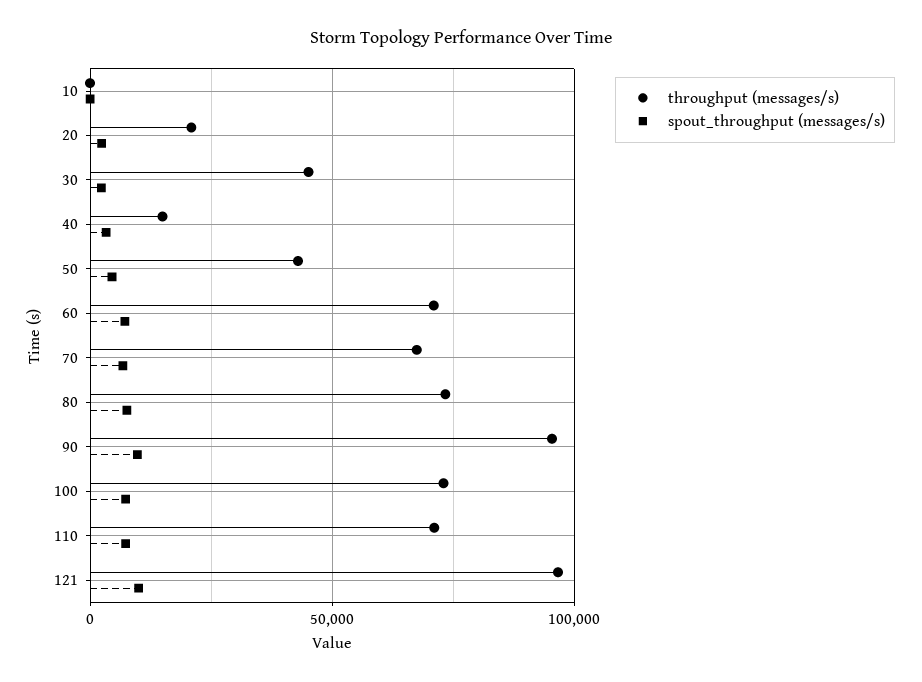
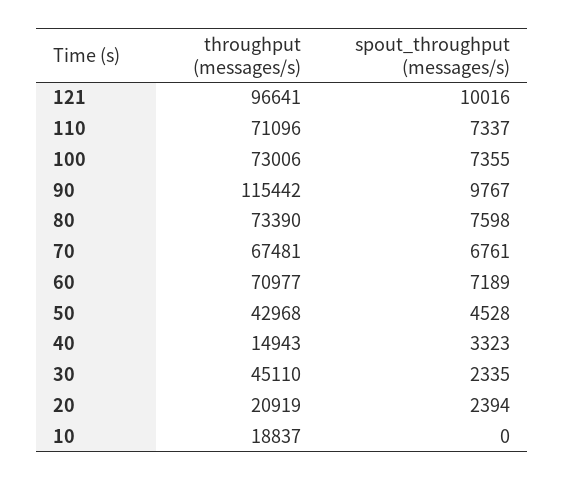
throughput (messages/s), 10: 0 -> 18837
throughput (messages/s), 90: 95000 -> 115442

